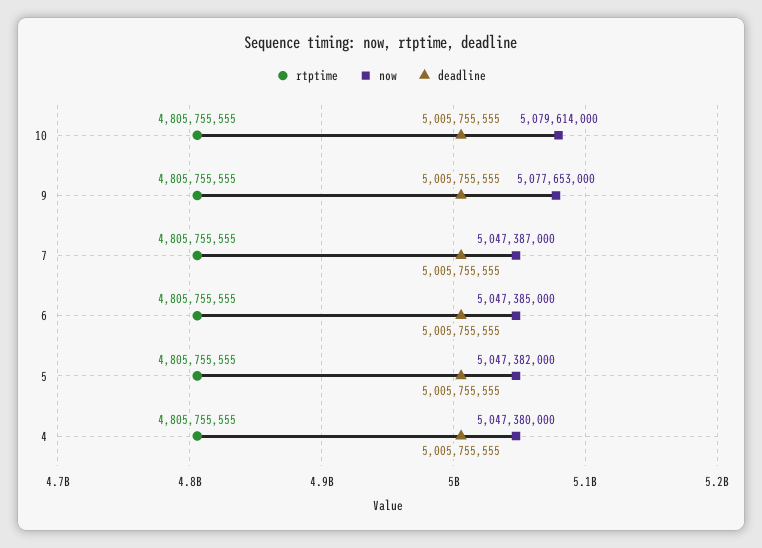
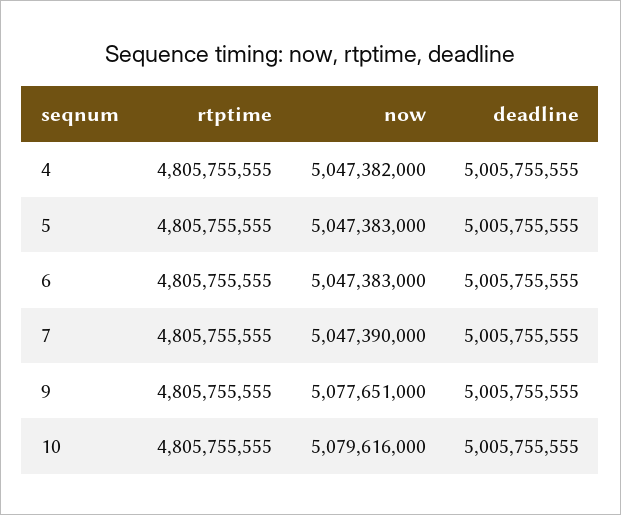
now, 10: 5079614000 -> 5079616000
now, 9: 5077653000 -> 5077651000
now, 7: 5047387000 -> 5047390000
now, 6: 5047385000 -> 5047383000
now, 5: 5047382000 -> 5047383000
now, 4: 5047380000 -> 5047382000

